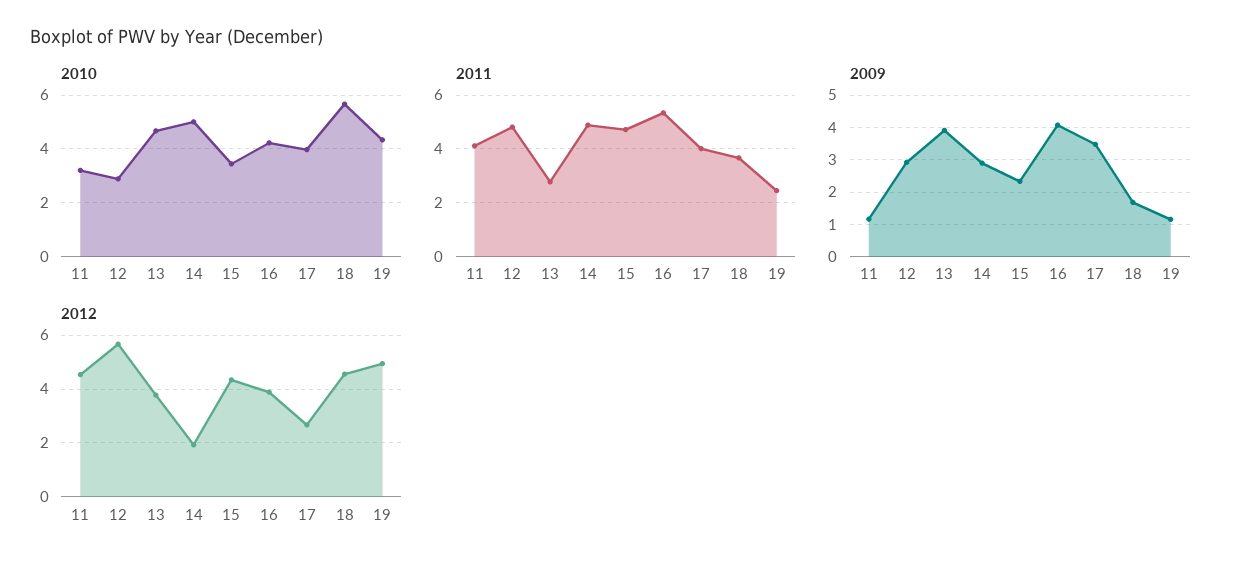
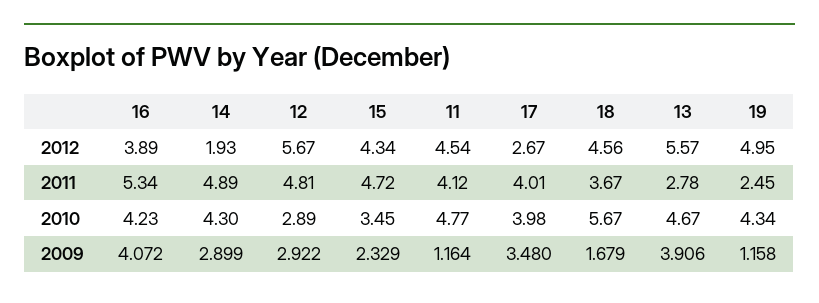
2010, 11: 3.25 -> 4.77
2010, 14: 5 -> 4.3
2012, 13: 3.75 -> 5.57

